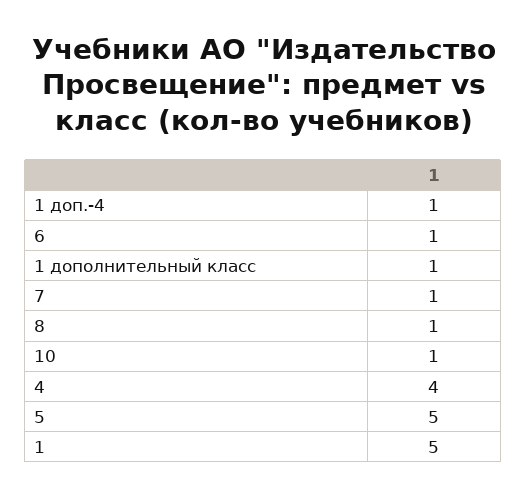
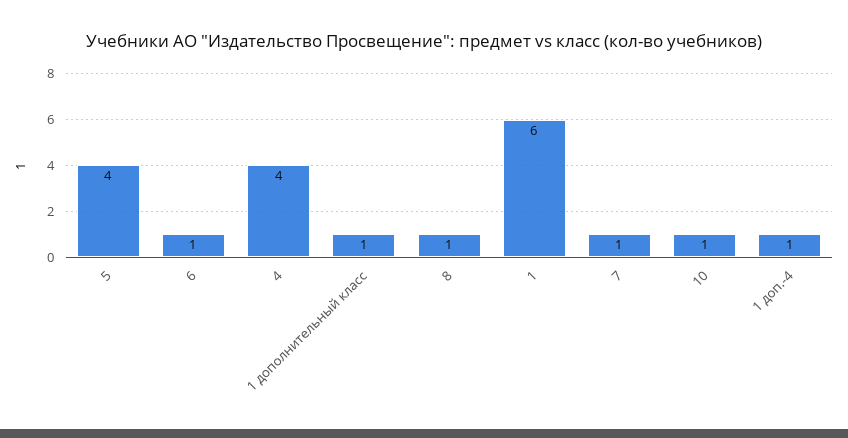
5: 5 -> 4
1: 5 -> 6

